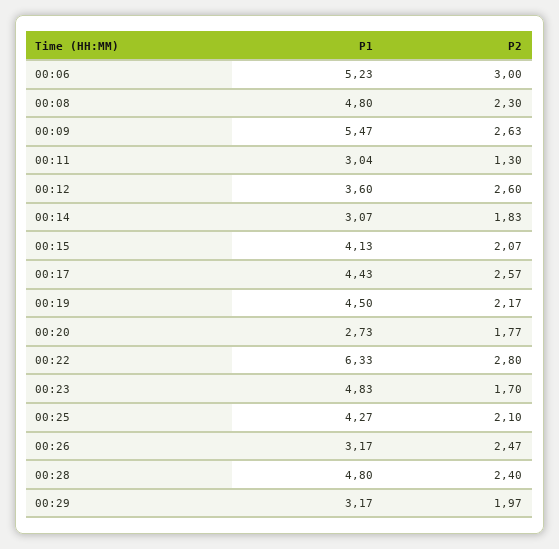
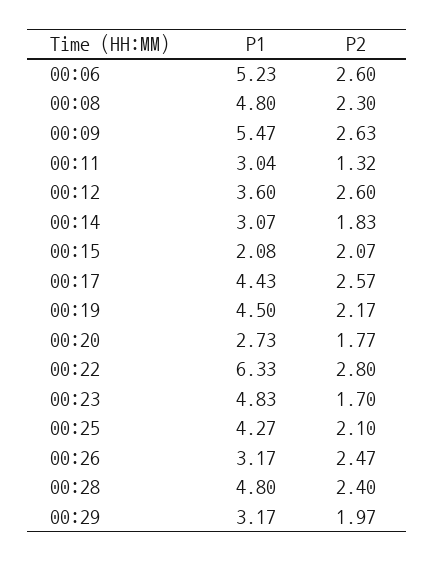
P2, 00:06: 3 -> 2.6
P2, 00:11: 1.3 -> 1.32
P1, 00:15: 4.13 -> 2.08

